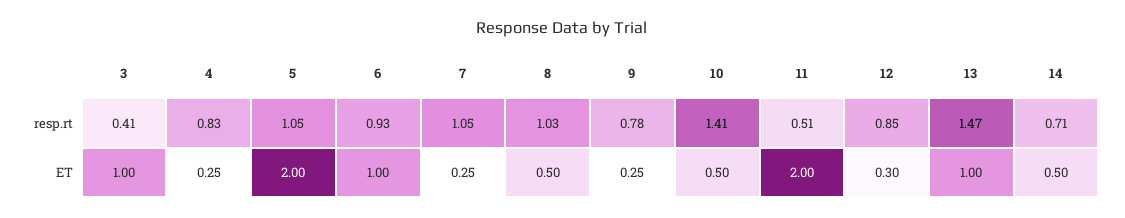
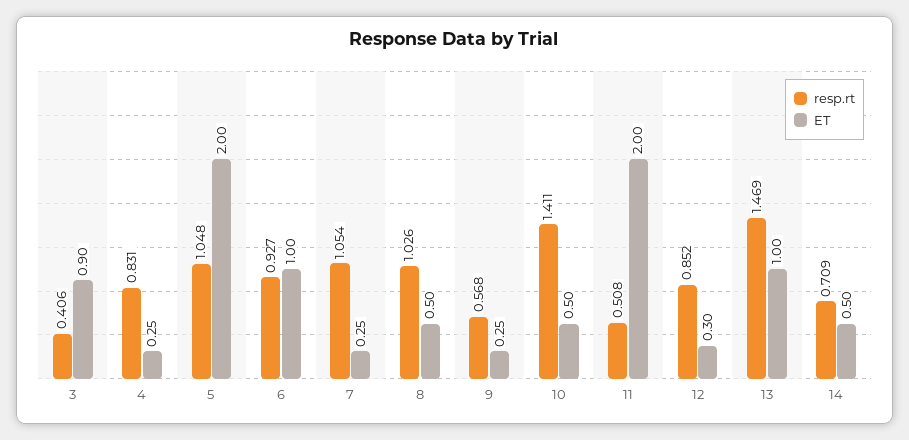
resp.rt, 9: 0.78 -> 0.568
ET, 3: 1 -> 0.9

